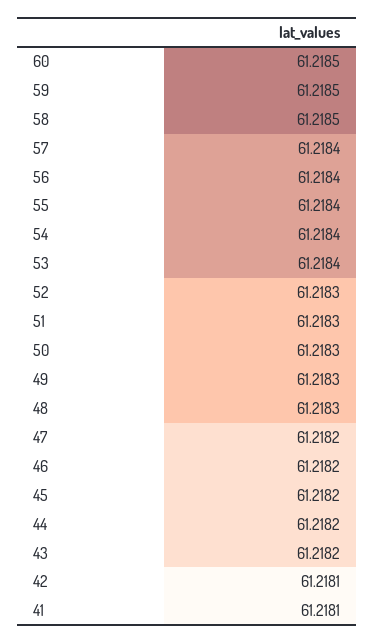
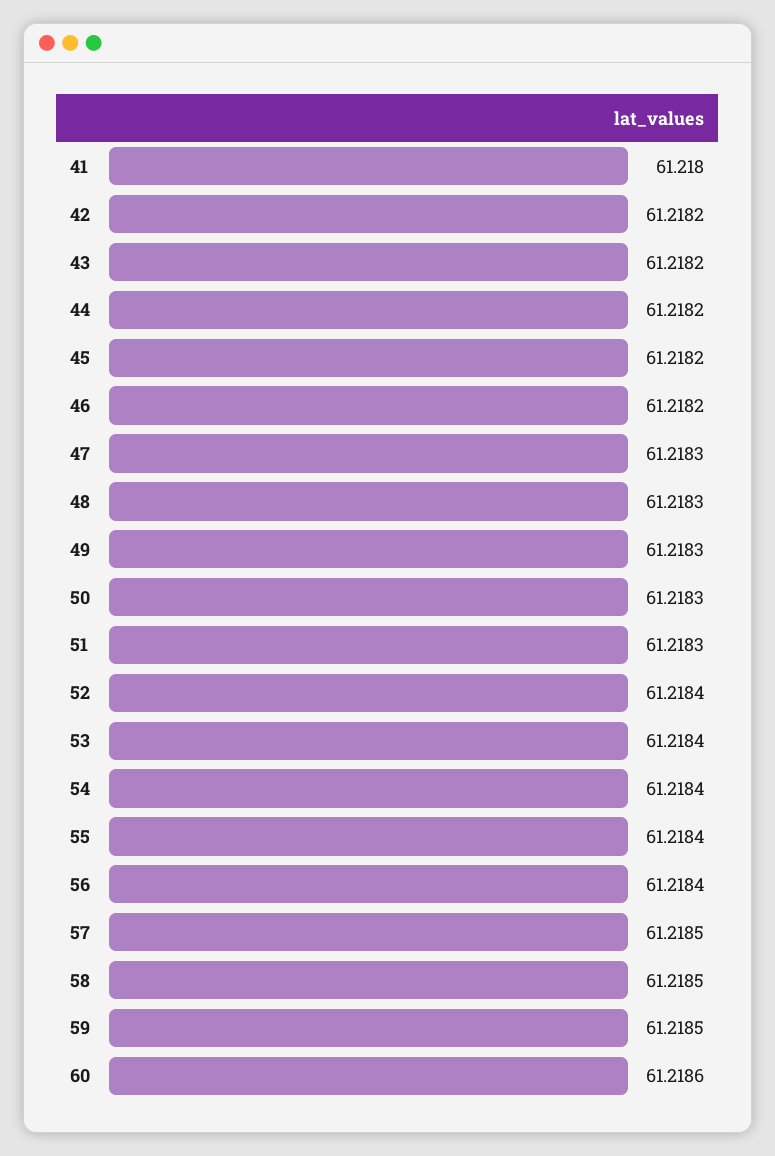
60: 61.2185 -> 61.2186
57: 61.2184 -> 61.2185
52: 61.2183 -> 61.2184
47: 61.2182 -> 61.2183
42: 61.2181 -> 61.2182
41: 61.2181 -> 61.218

